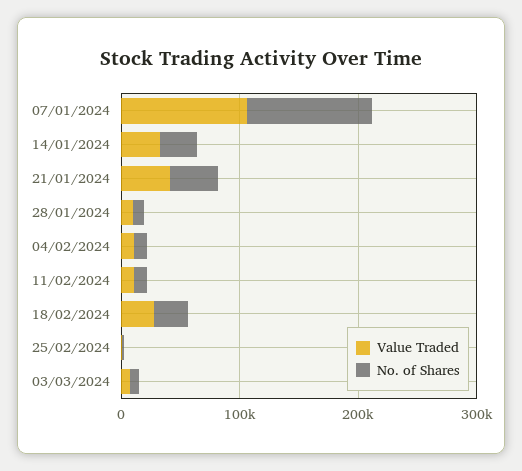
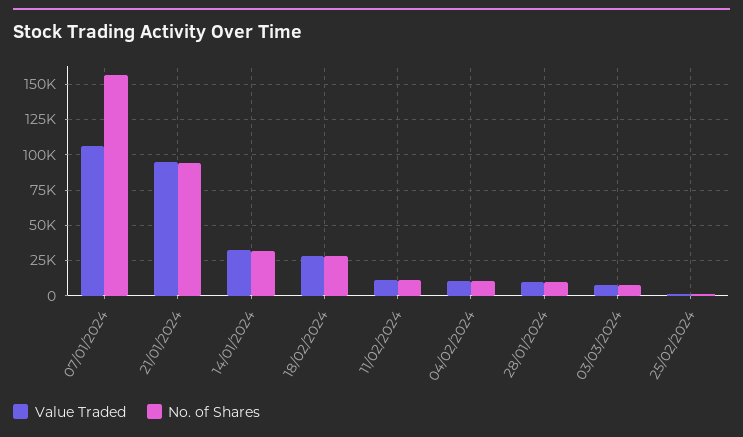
No. of Shares, 07/01/2024: 100000 -> 155000
Value Traded, 21/01/2024: 40000 -> 95000
No. of Shares, 21/01/2024: 40000 -> 95000

